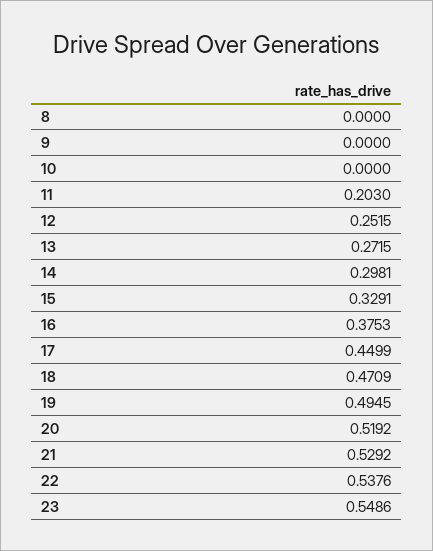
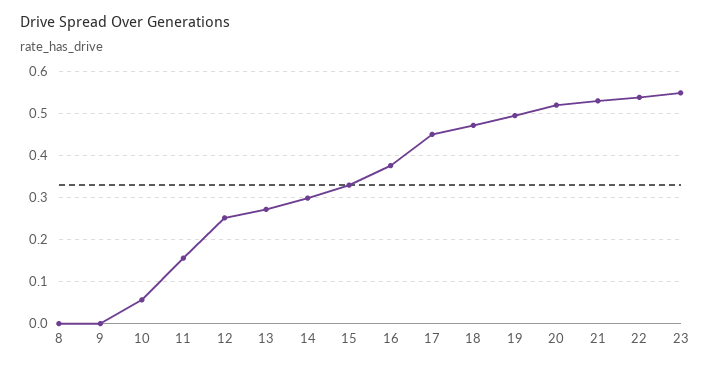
10: 0 -> 0.06
11: 0.203 -> 0.16

